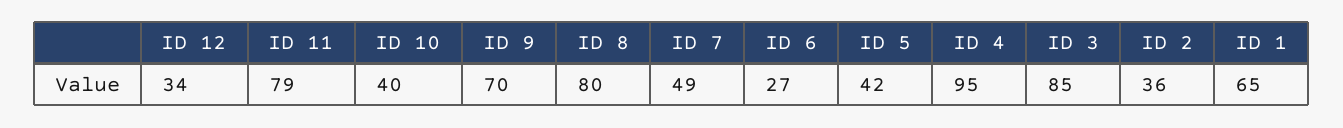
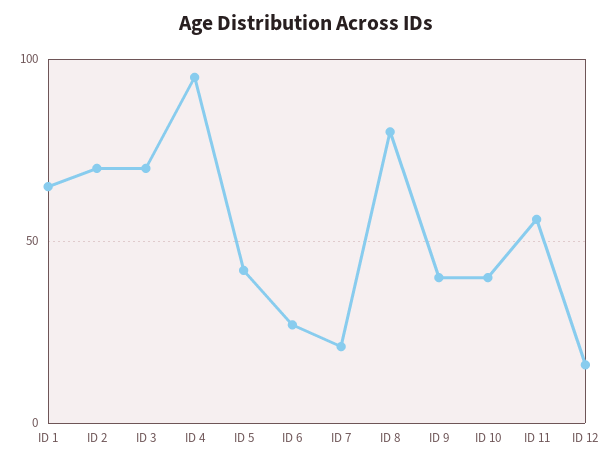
ID 12: 34 -> 15
ID 11: 79 -> 55
ID 9: 70 -> 40
ID 7: 49 -> 20
ID 3: 85 -> 70
ID 2: 36 -> 70

